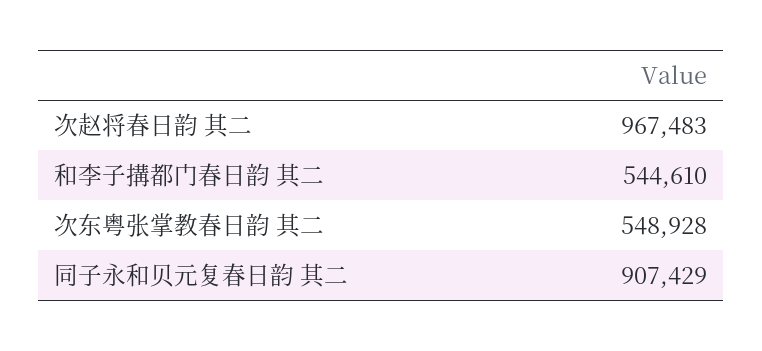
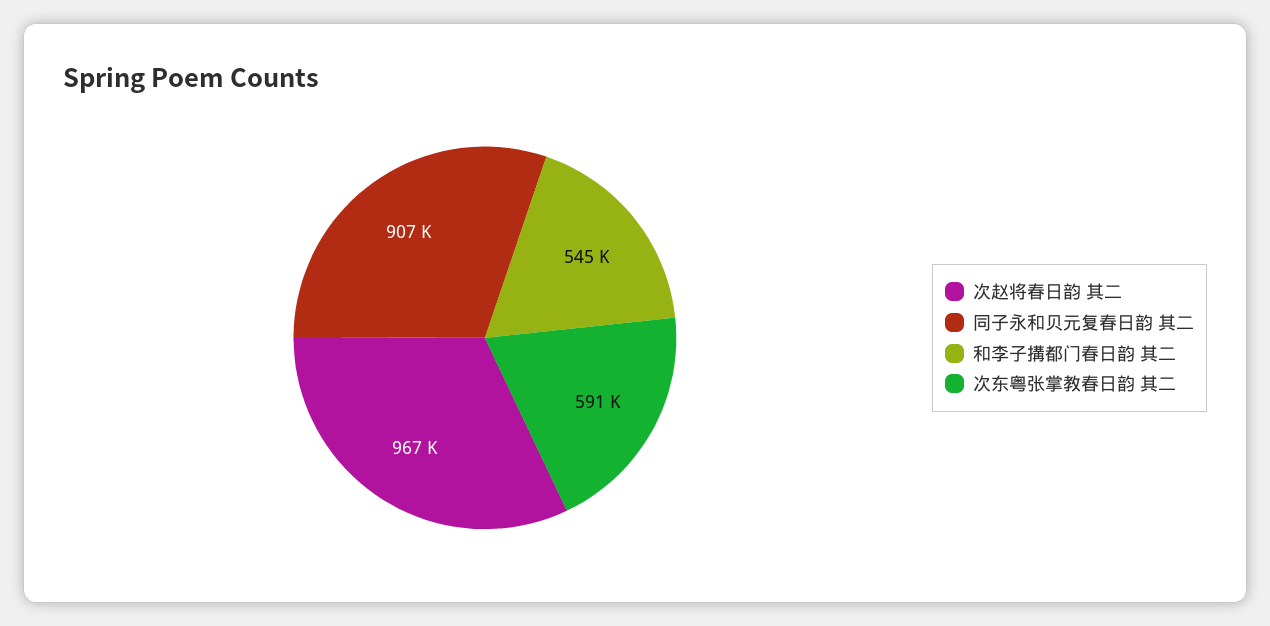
次东粤张掌教春日韵 其二: 548928 -> 591000

